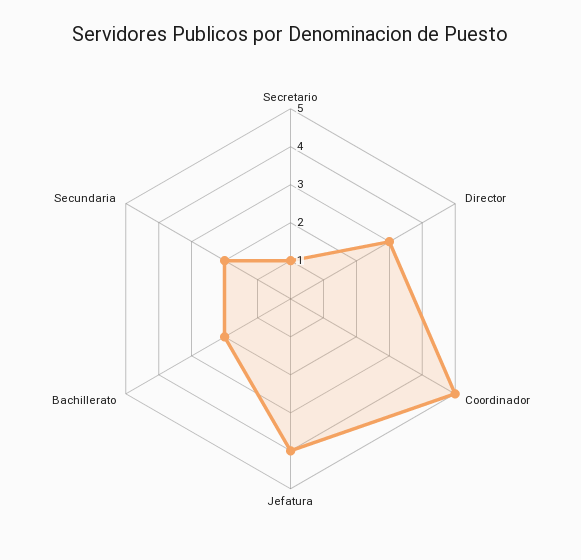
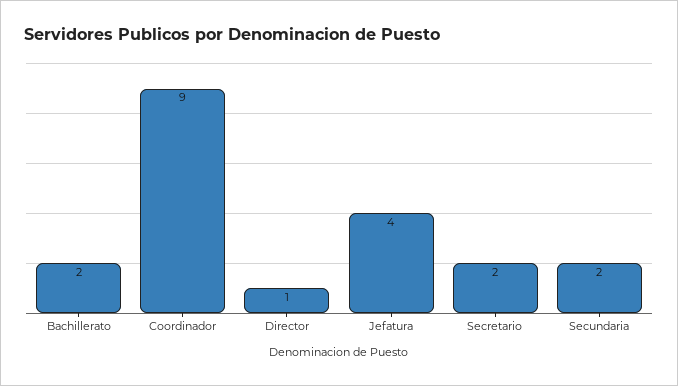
Secretario: 1 -> 2
Director: 3 -> 1
Coordinador: 5 -> 9

